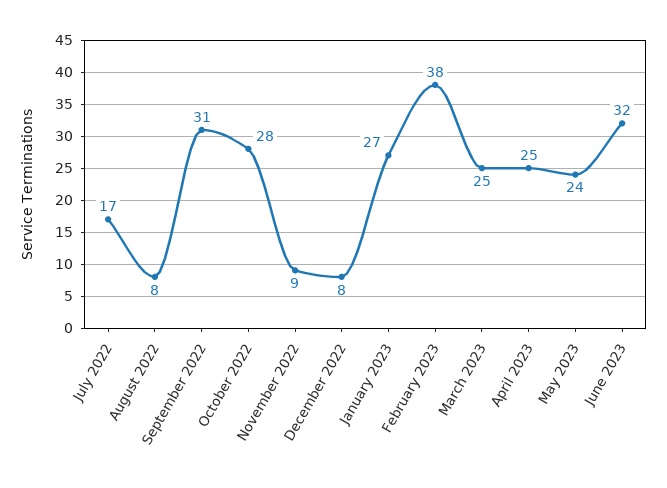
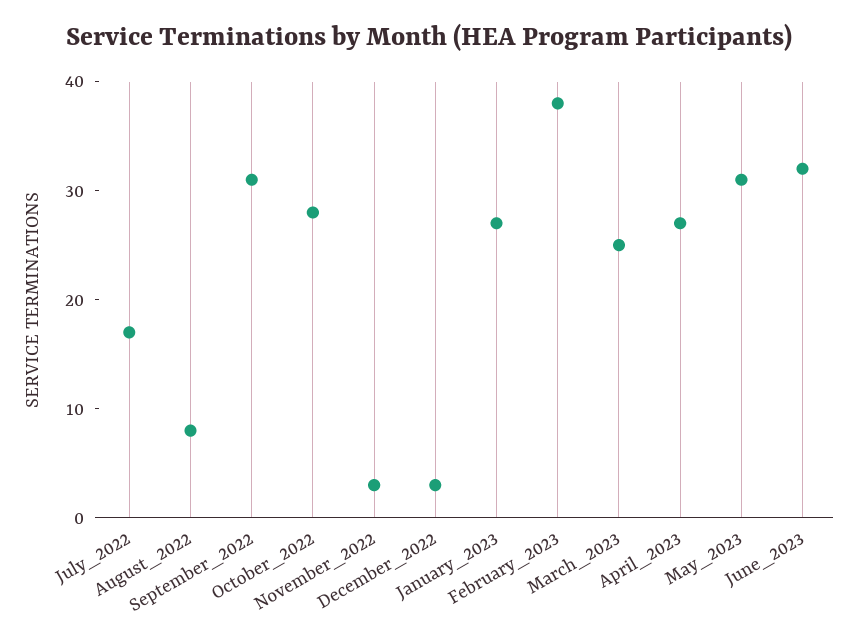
November 2022: 9 -> 3
December 2022: 8 -> 3
April 2023: 25 -> 27
May 2023: 24 -> 31

